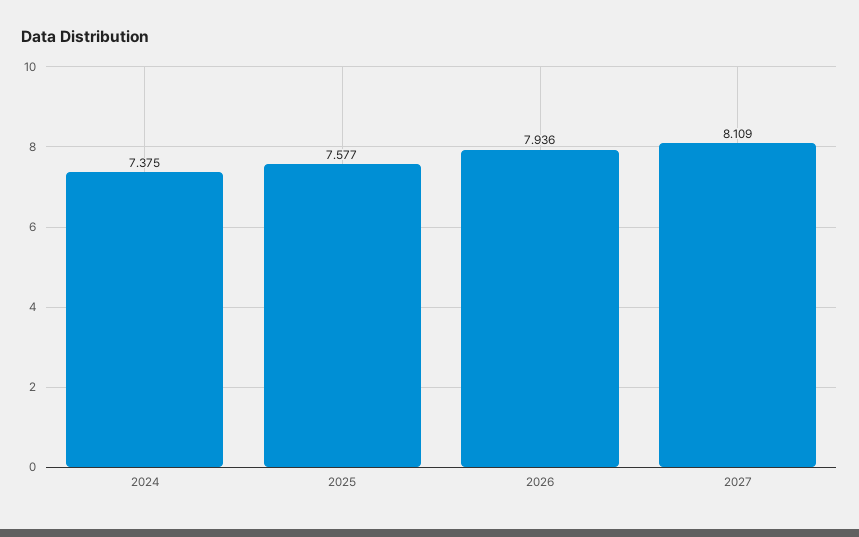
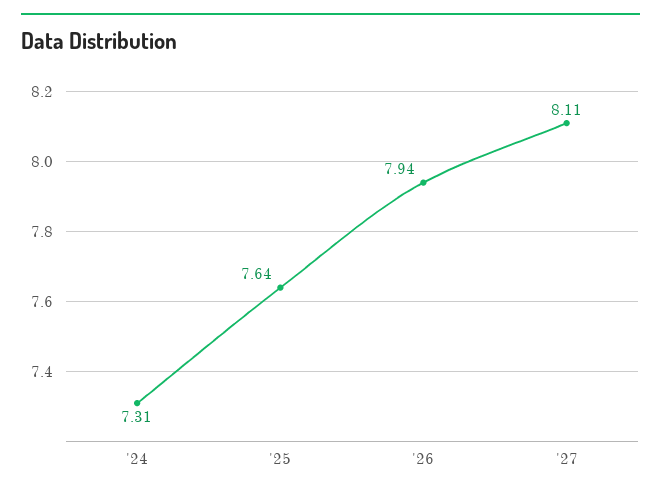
2024: 7.375 -> 7.31
2025: 7.577 -> 7.64

